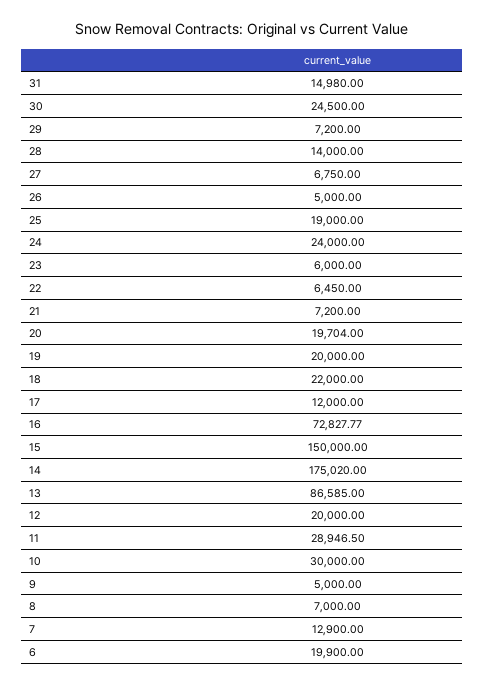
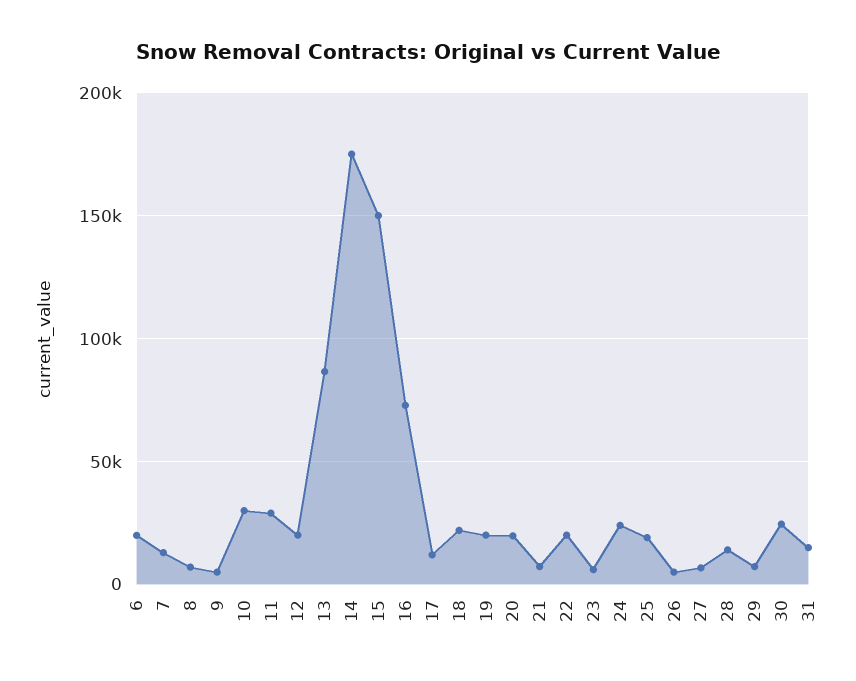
22: 6450 -> 20000

